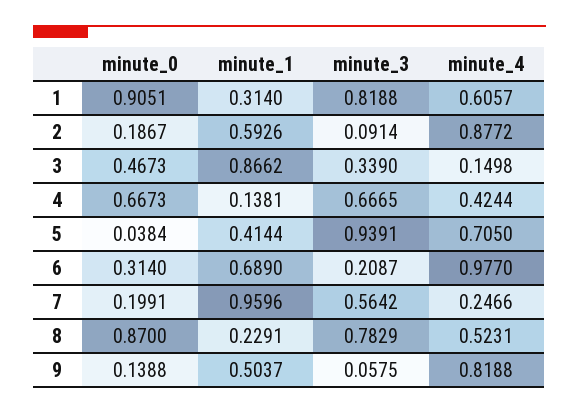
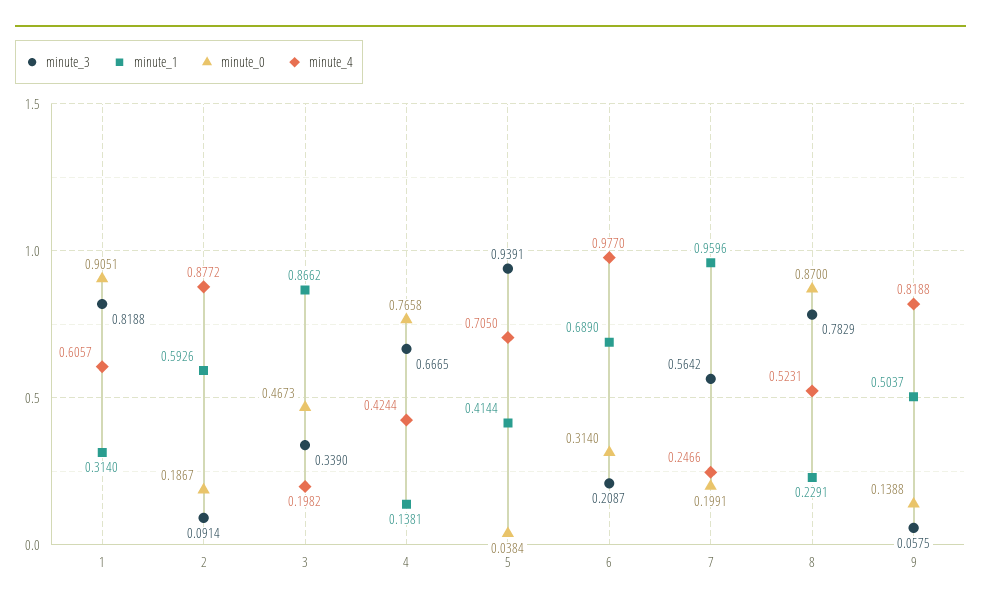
minute_4, 3: 0.1498 -> 0.1982
minute_0, 4: 0.6673 -> 0.7658

